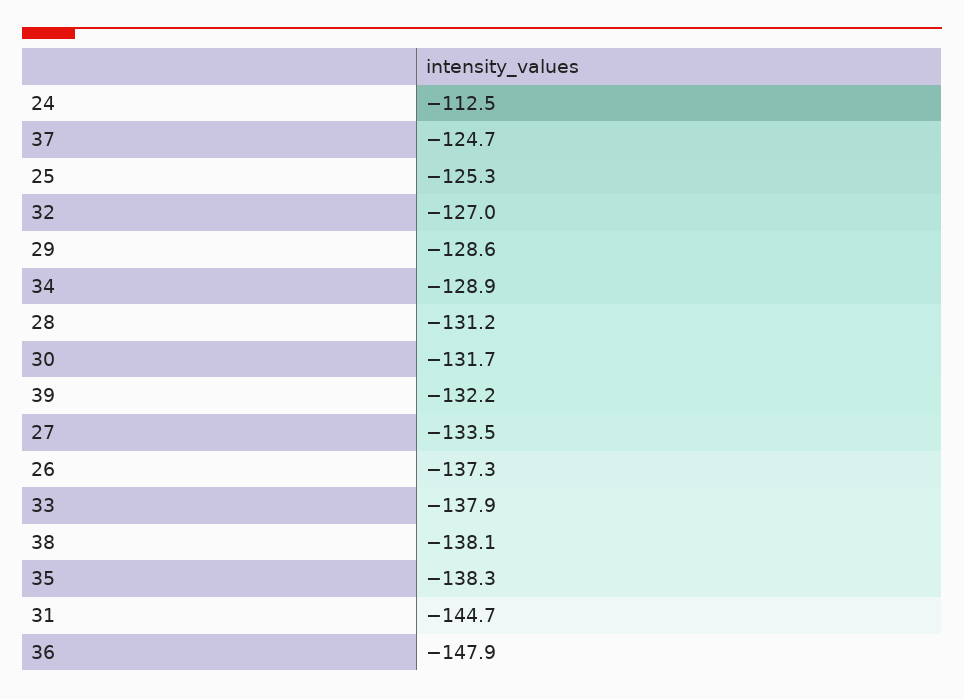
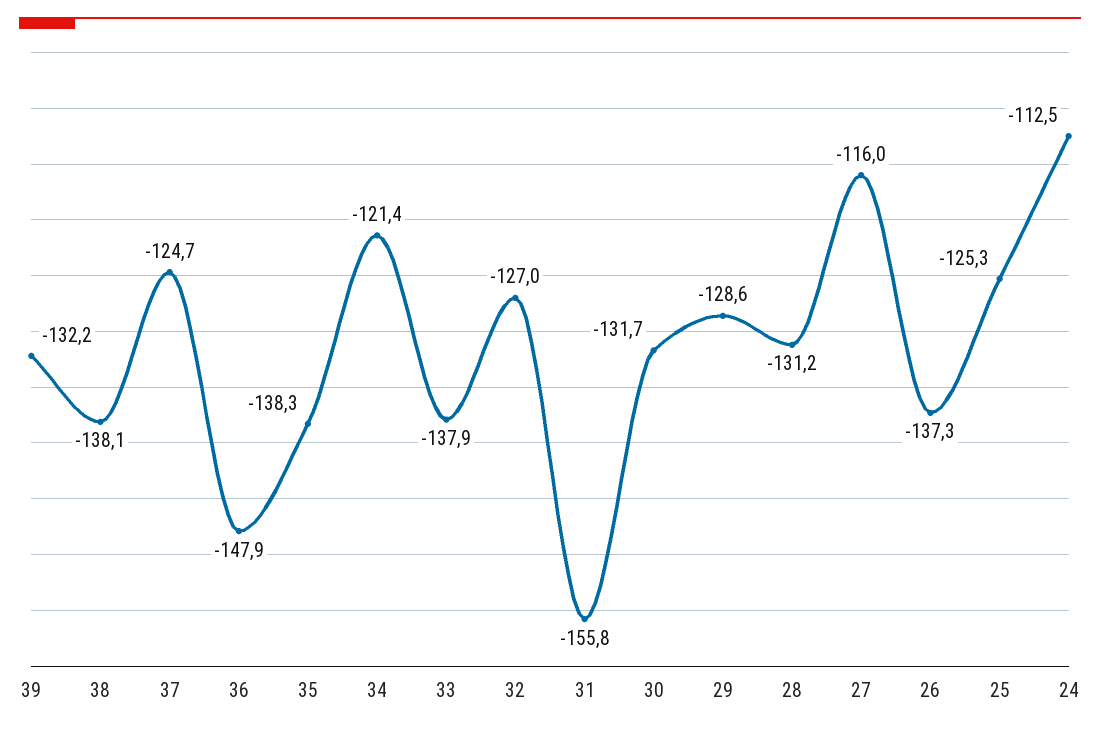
34: -128.9 -> -121.4
27: -133.5 -> -116
31: -144.7 -> -155.8

